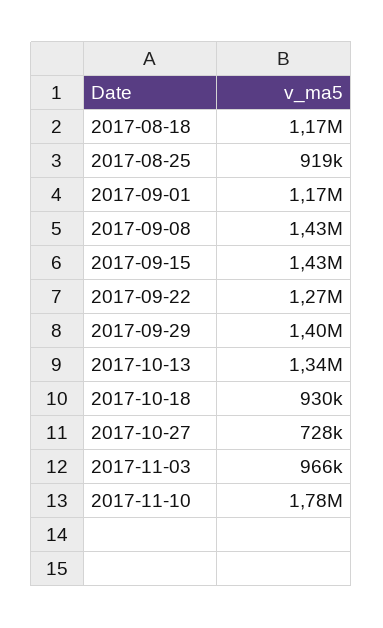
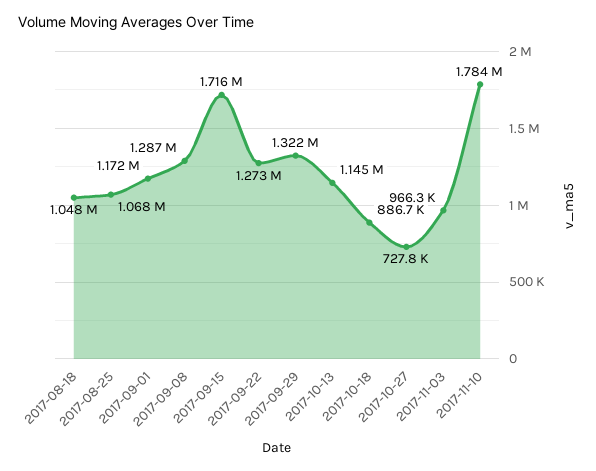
2017-08-18: 1170000 -> 1048000
2017-08-25: 919000 -> 1068000
2017-09-08: 1430000 -> 1287000
2017-09-15: 1430000 -> 1716000
2017-09-29: 1400000 -> 1322000
2017-10-13: 1340000 -> 1145000
2017-10-18: 930000 -> 886700

